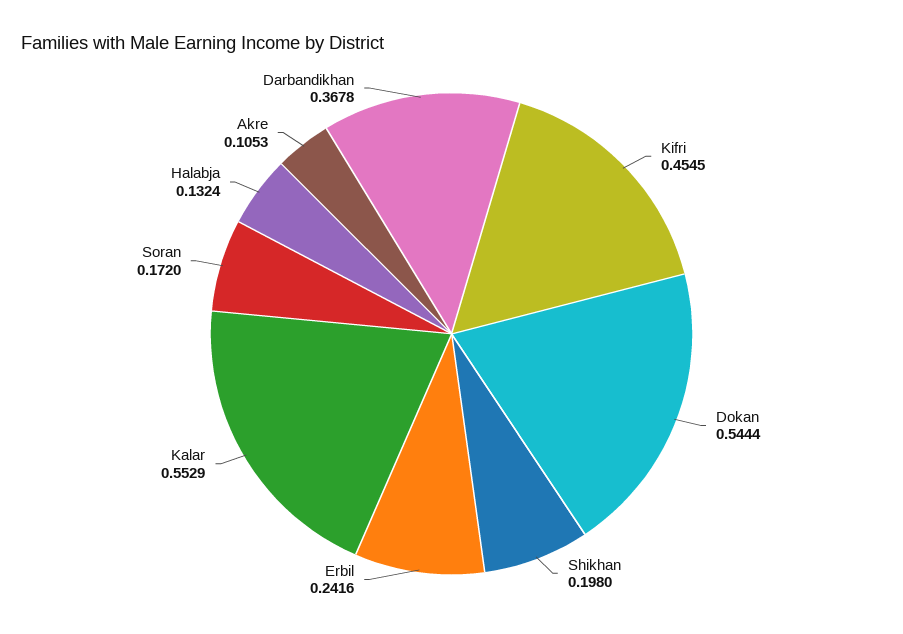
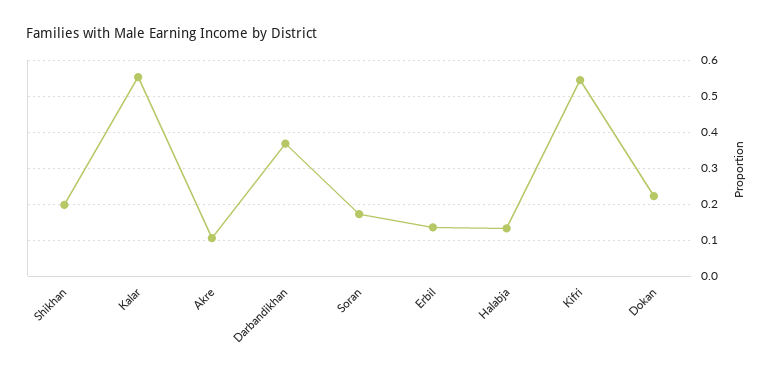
Kifri: 0.4545 -> 0.54
Dokan: 0.5444 -> 0.22
Erbil: 0.2416 -> 0.14

